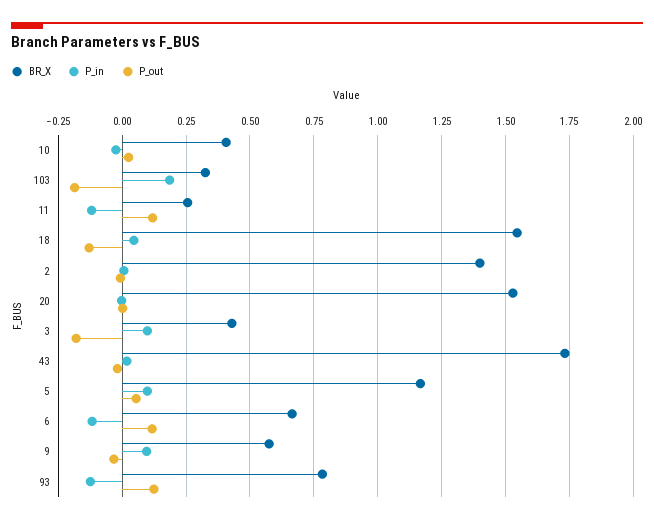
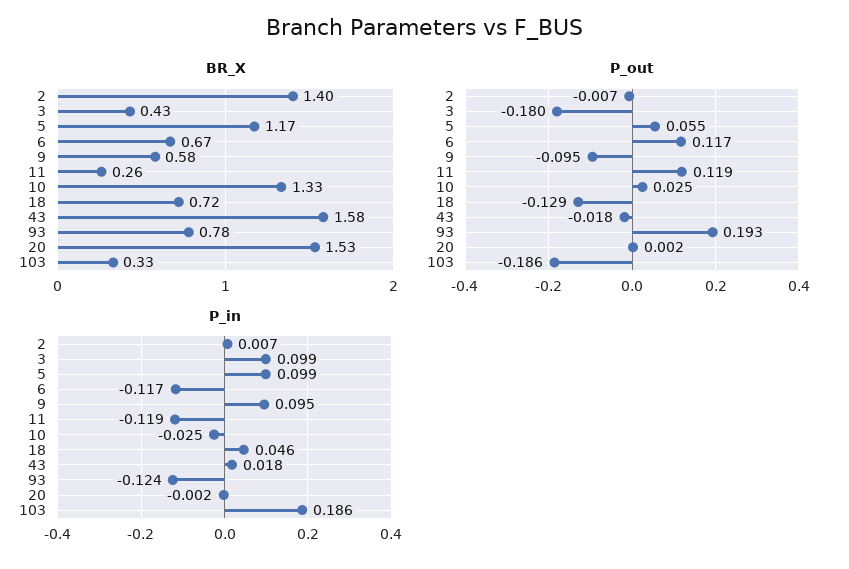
BR_X, 10: 0.4 -> 1.33
BR_X, 18: 1.55 -> 0.72
BR_X, 43: 1.725 -> 1.58
P_out, 9: -0.025 -> -0.095
P_out, 93: 0.125 -> 0.193

